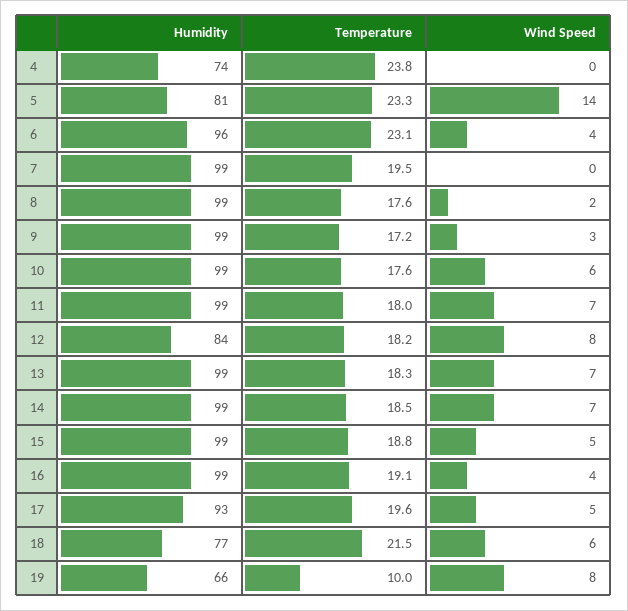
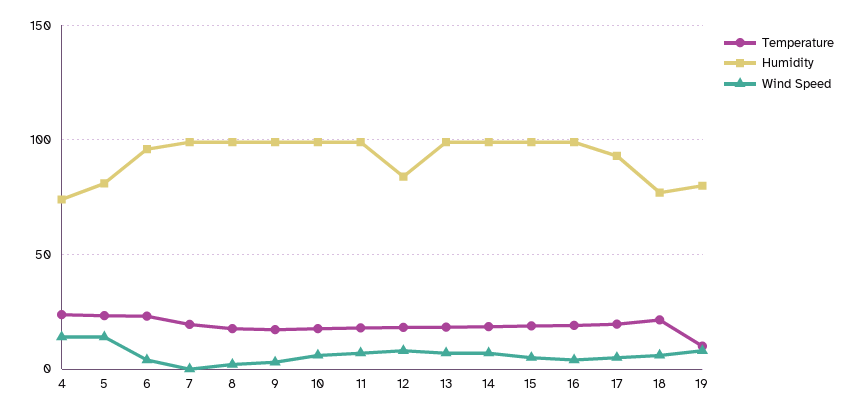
Wind Speed, 4: 0 -> 15
Humidity, 19: 66 -> 80

